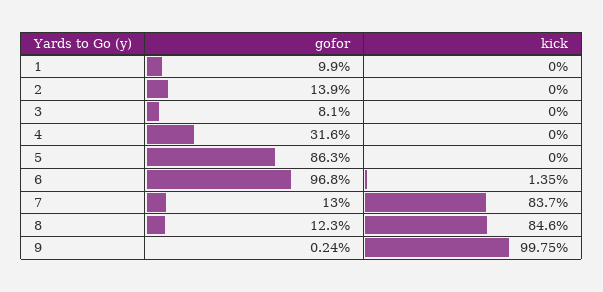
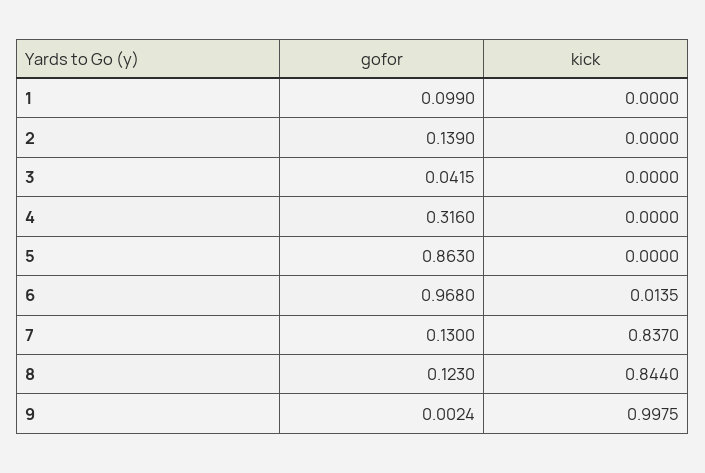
gofor, 3: 0.081 -> 0.0415
kick, 8: 0.846 -> 0.844

